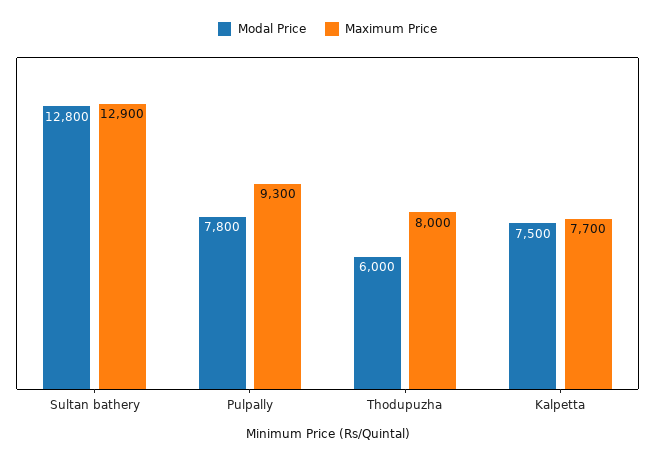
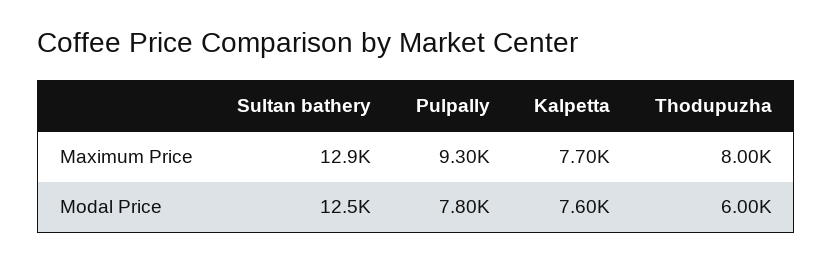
Modal Price, Sultan bathery: 12800 -> 12500
Modal Price, Kalpetta: 7500 -> 7600

